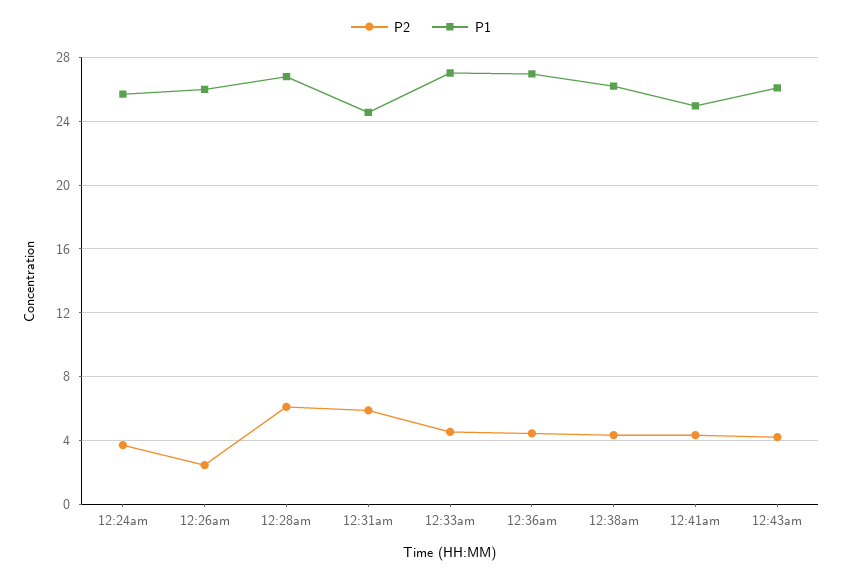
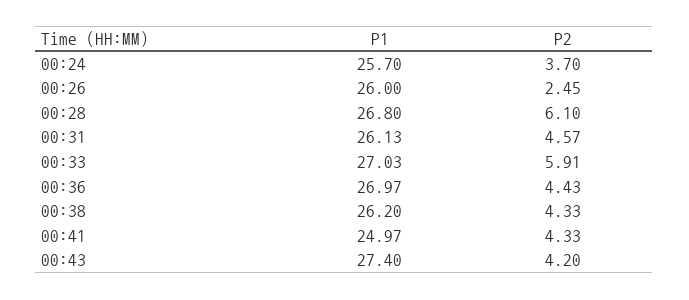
P2, 12:31am: 6 -> 4.57
P1, 12:31am: 24.5 -> 26.13
P2, 12:33am: 4.5 -> 5.91
P1, 12:43am: 26 -> 27.4

